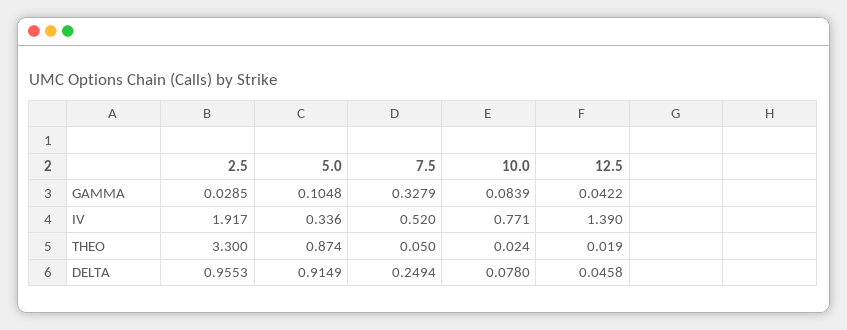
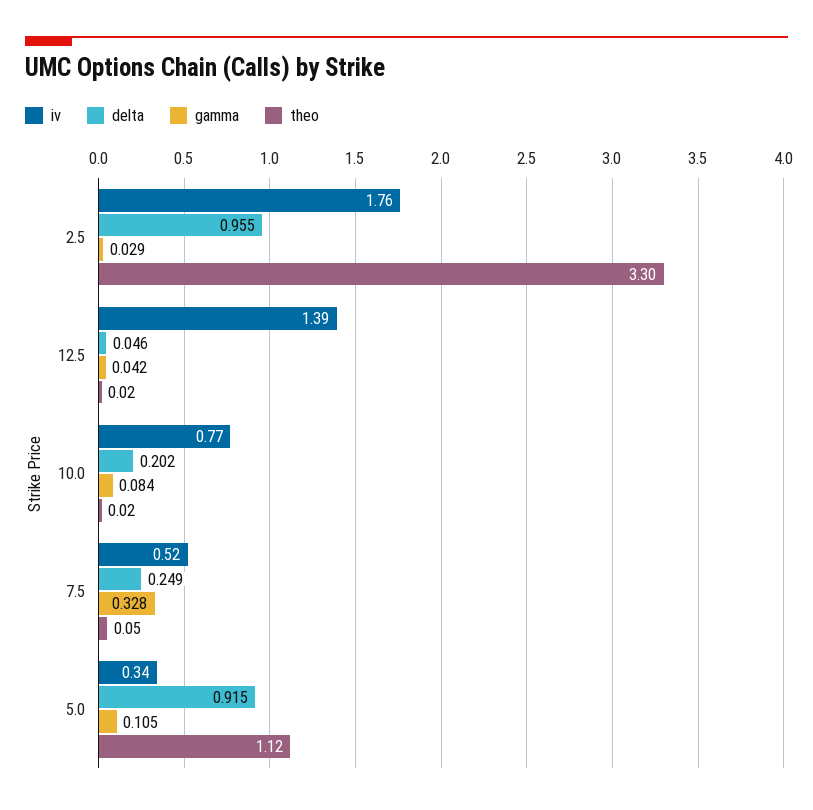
IV, 2.5: 1.917 -> 1.76
THEO, 5.0: 0.874 -> 1.12
DELTA, 10.0: 0.078 -> 0.202

